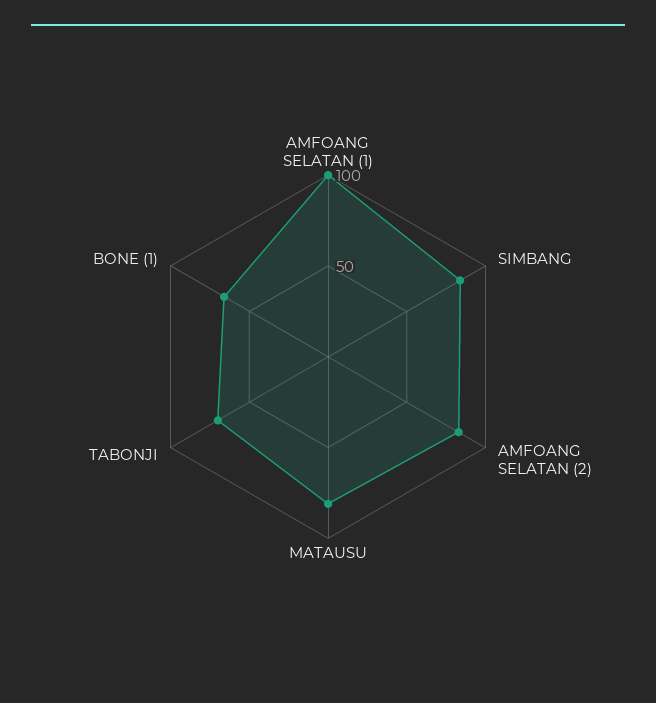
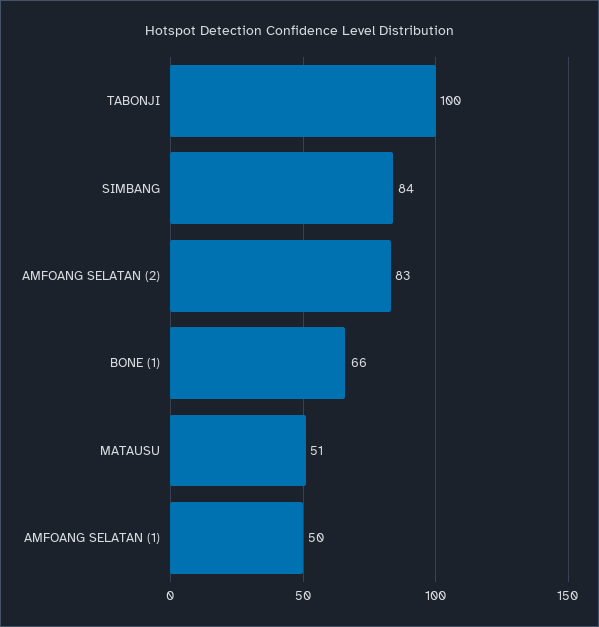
AMFOANG SELATAN (1): 100 -> 50
MATAUSU: 80 -> 51
TABONJI: 70 -> 100

